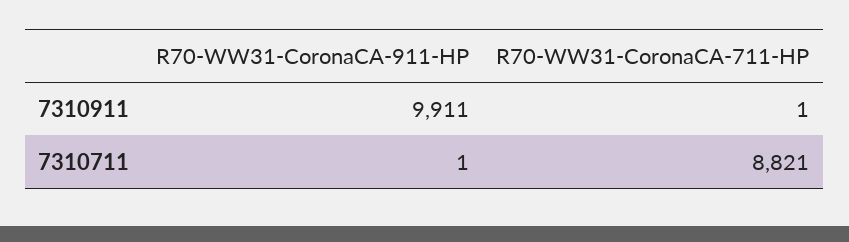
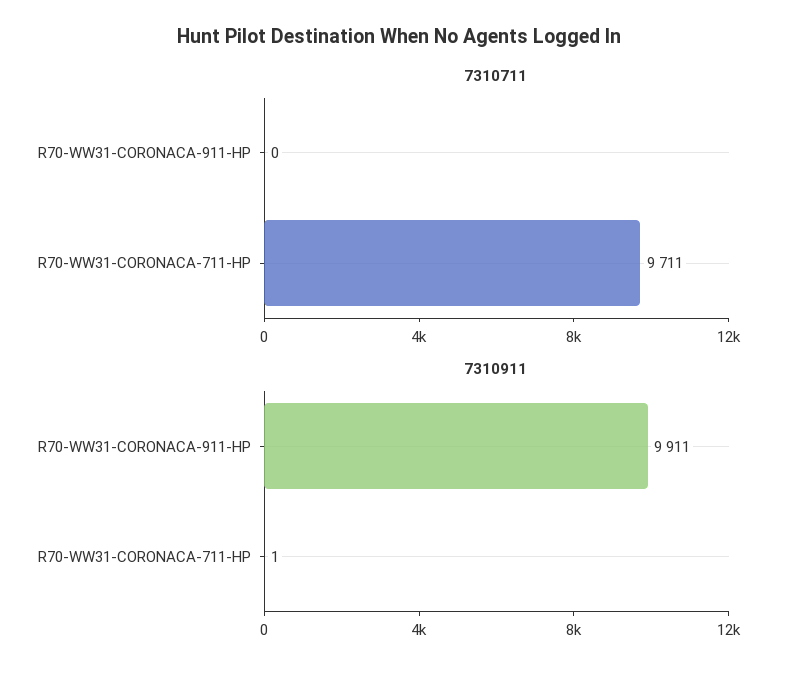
7310711, R70-WW31-CoronaCA-911-HP: 1 -> 0
7310711, R70-WW31-CoronaCA-711-HP: 8821 -> 9711

